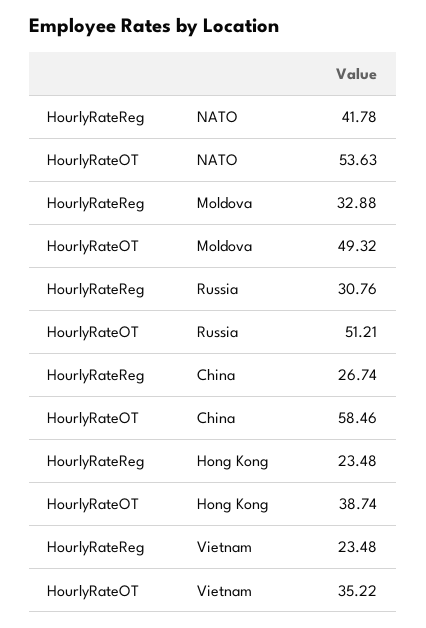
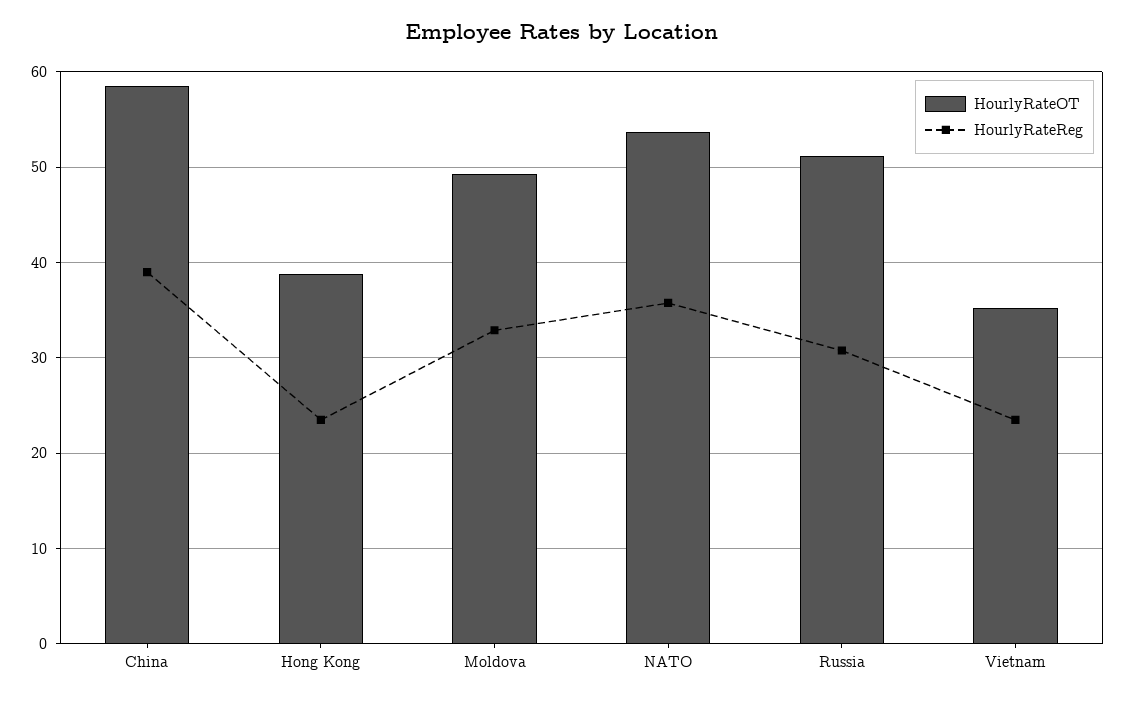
HourlyRateReg, NATO: 41.78 -> 36
HourlyRateReg, China: 26.74 -> 39

